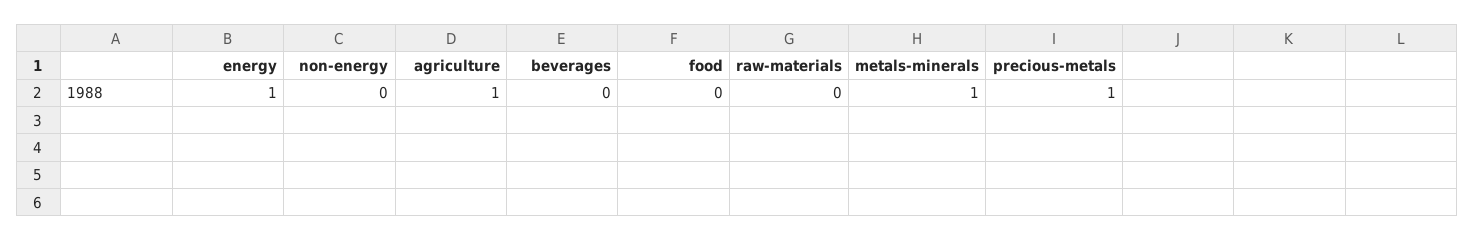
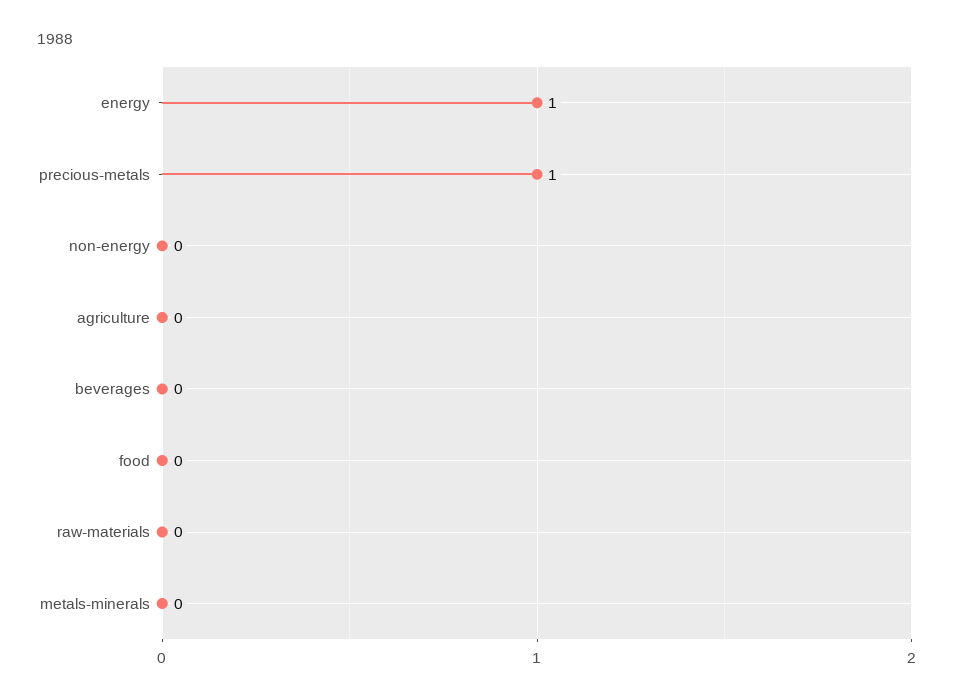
agriculture: 1 -> 0
metals-minerals: 1 -> 0

